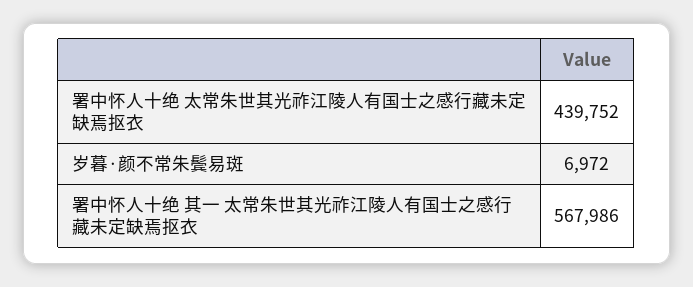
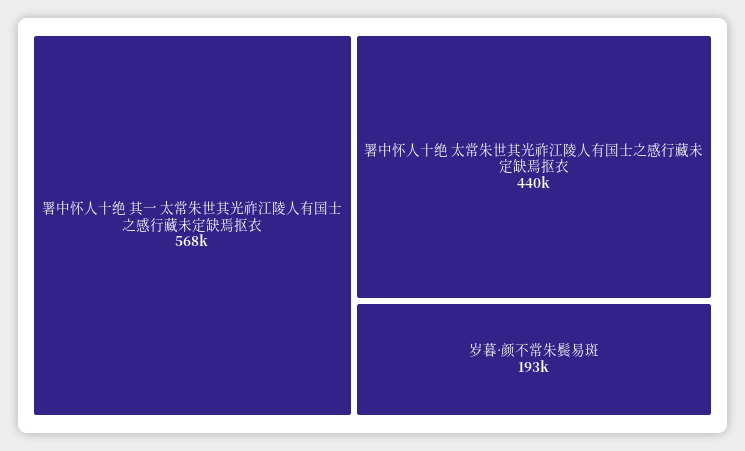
岁暮·颜不常朱鬓易斑: 6972 -> 193000

